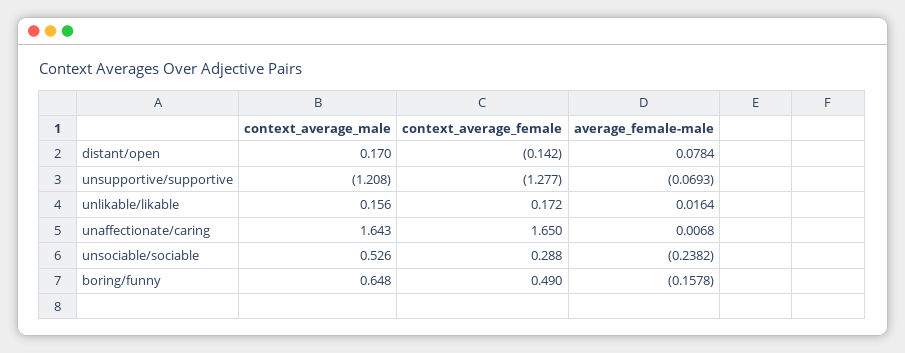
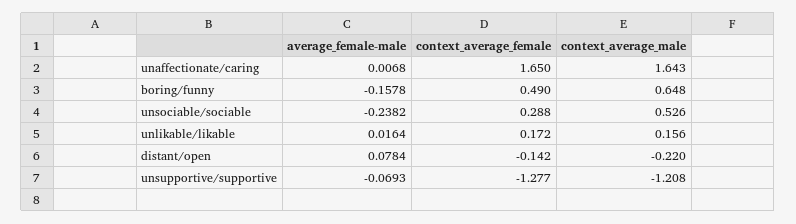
context_average_male, distant/open: 0.17 -> -0.22

